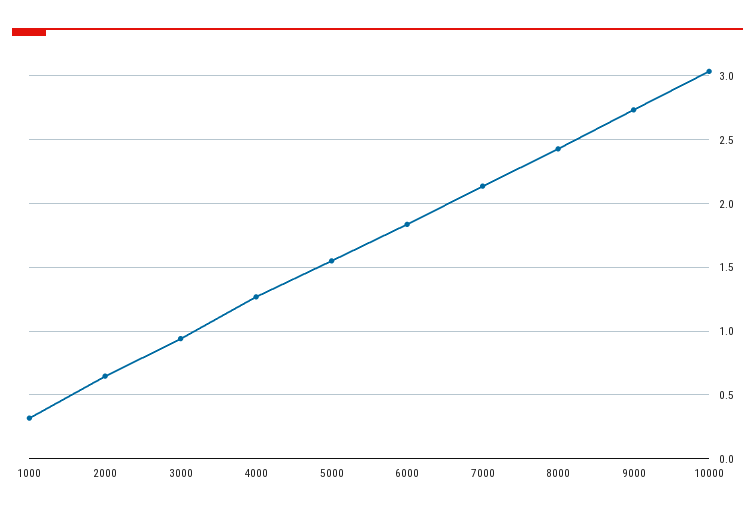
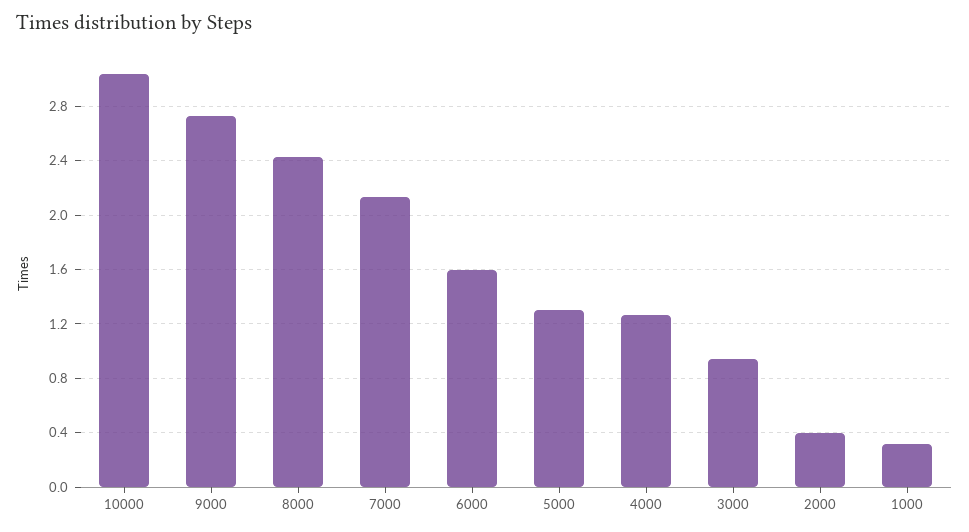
2000: 0.65 -> 0.4
5000: 1.55 -> 1.3
6000: 1.85 -> 1.6

